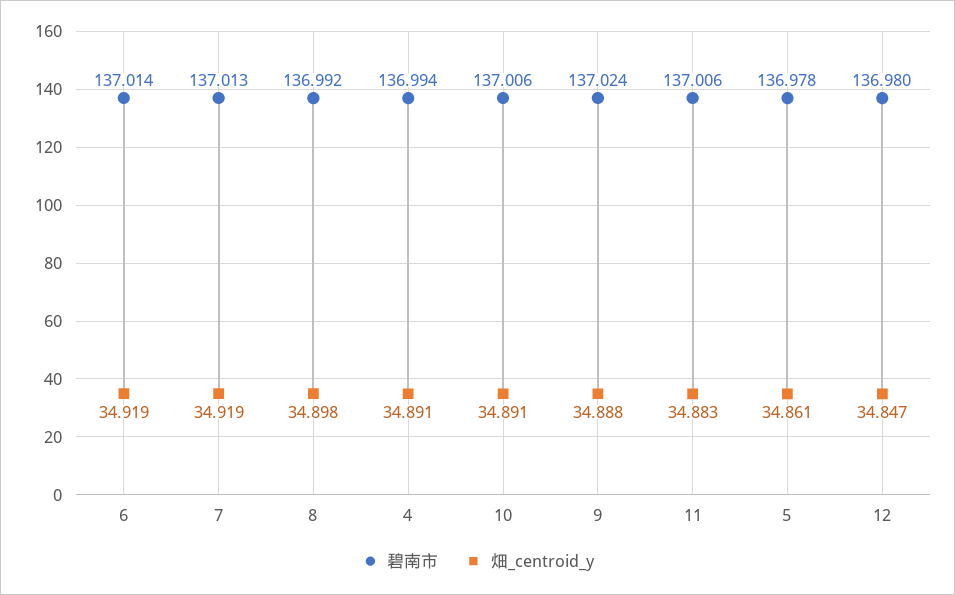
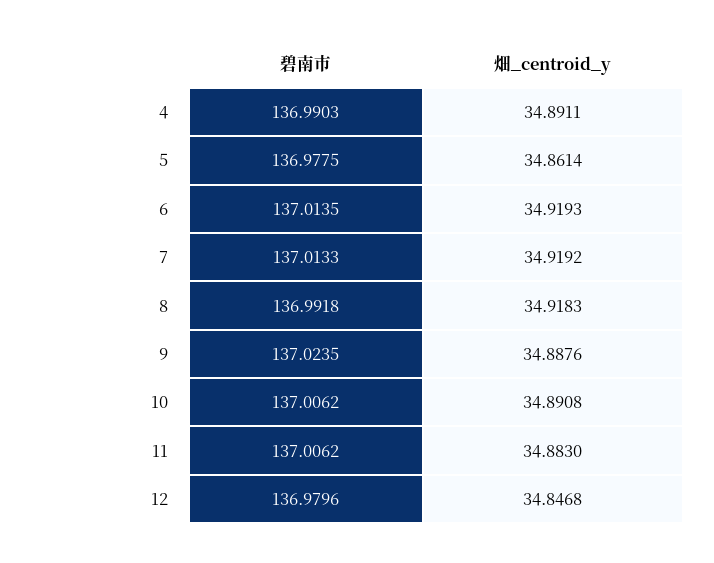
畑_centroid_y, 8: 34.898 -> 34.9183
碧南市, 4: 136.994 -> 136.9903

